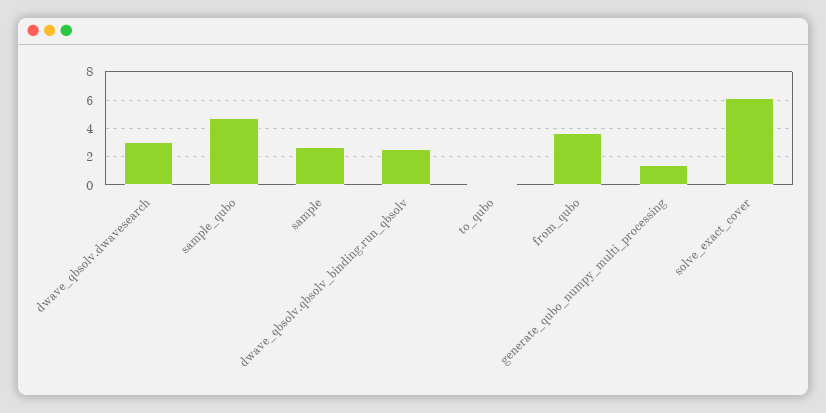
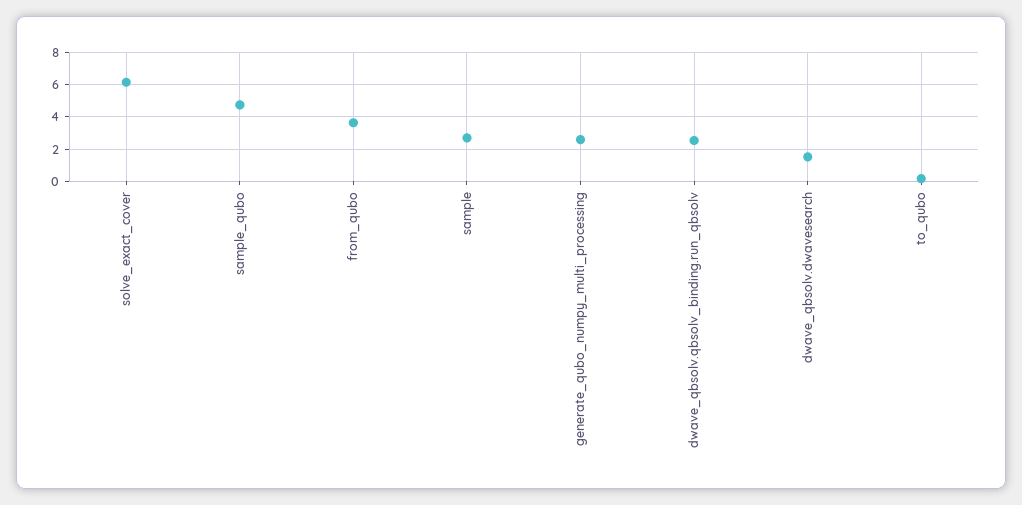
dwave_qbsolv.dwavesearch: 3 -> 1.5
generate_qubo_numpy_multi_processing: 1.5 -> 2.5

